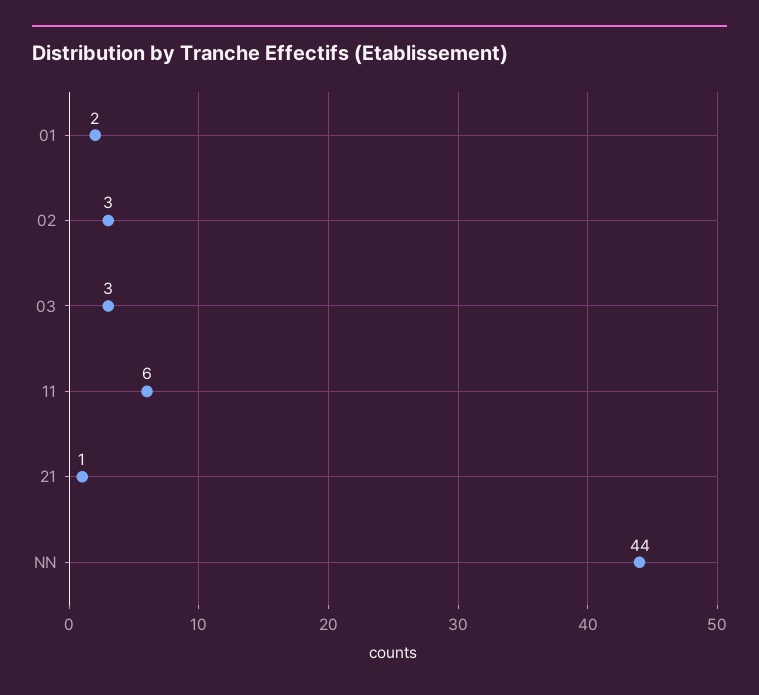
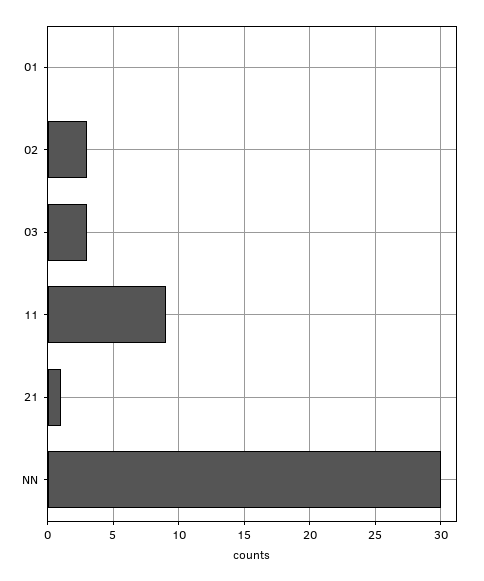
01: 2 -> 0
11: 6 -> 9
NN: 44 -> 30

